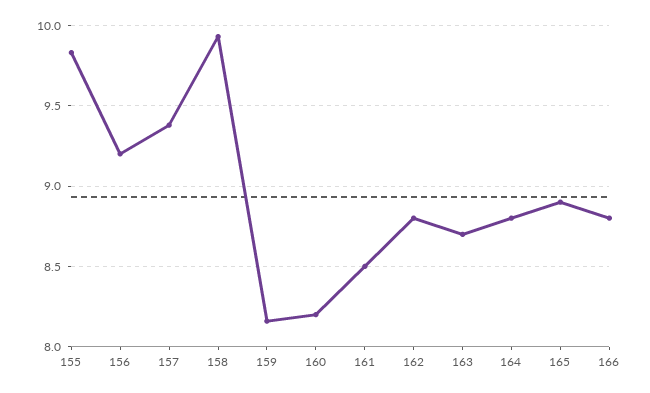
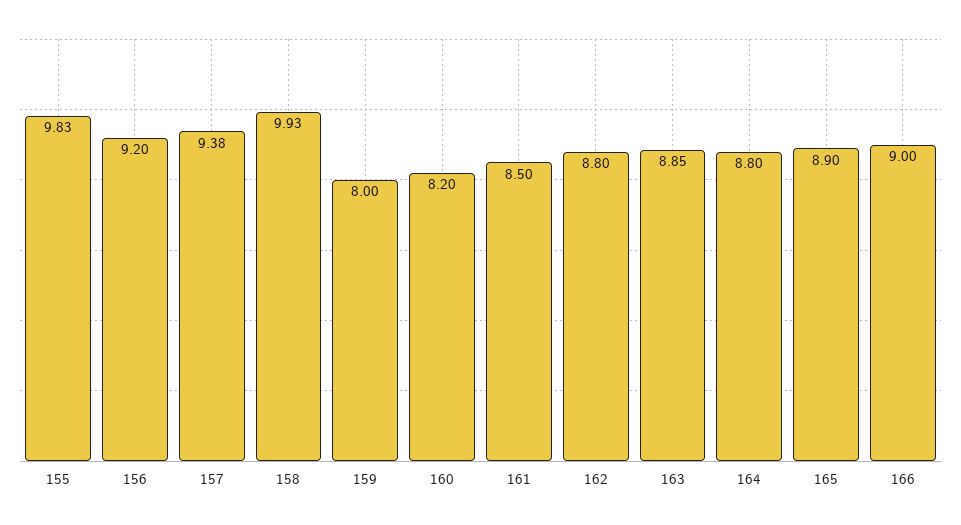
159: 8.15 -> 8
163: 8.7 -> 8.85
166: 8.8 -> 9

